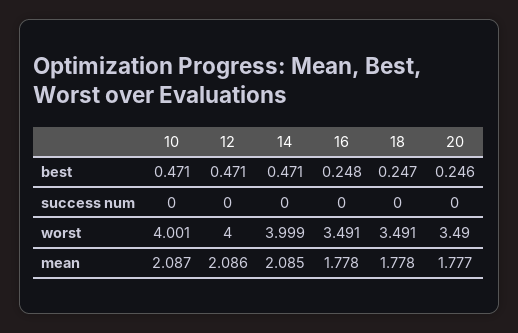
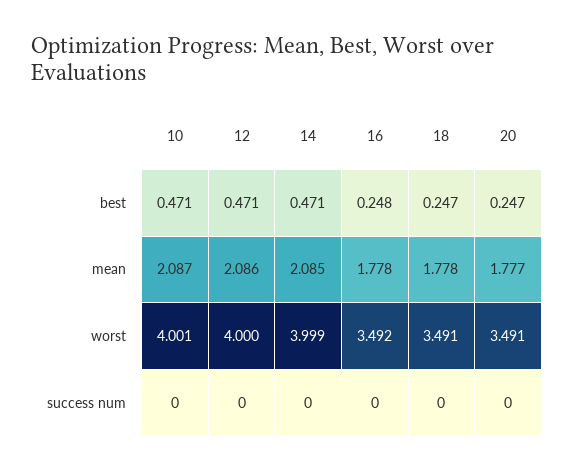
20, best: 0.246 -> 0.247
16, worst: 3.491 -> 3.492
20, worst: 3.49 -> 3.491

